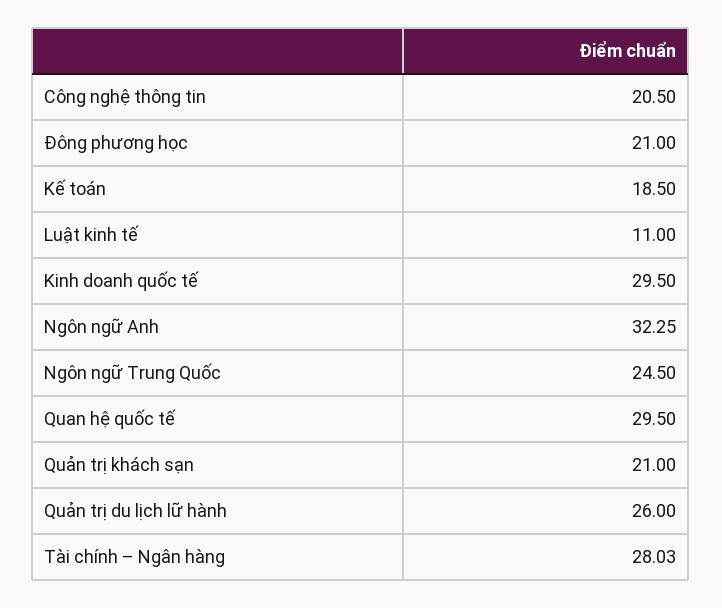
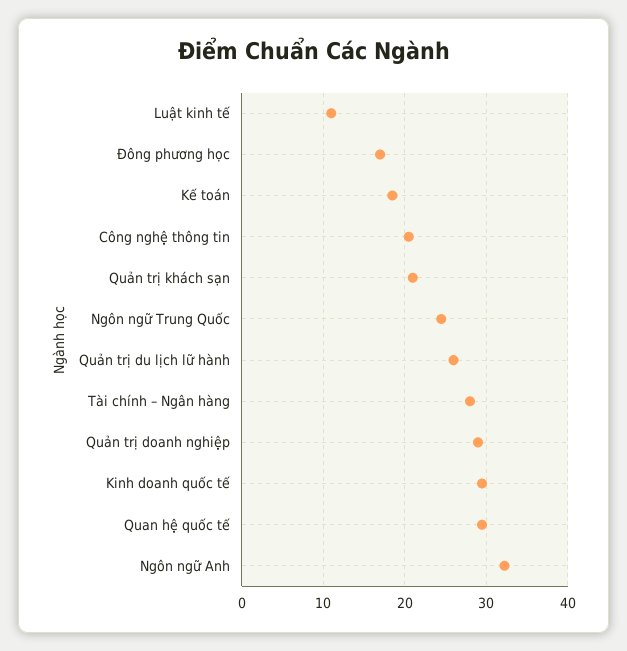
Đông phương học: 21 -> 17
Quản trị doanh nghiệp: none -> 29

